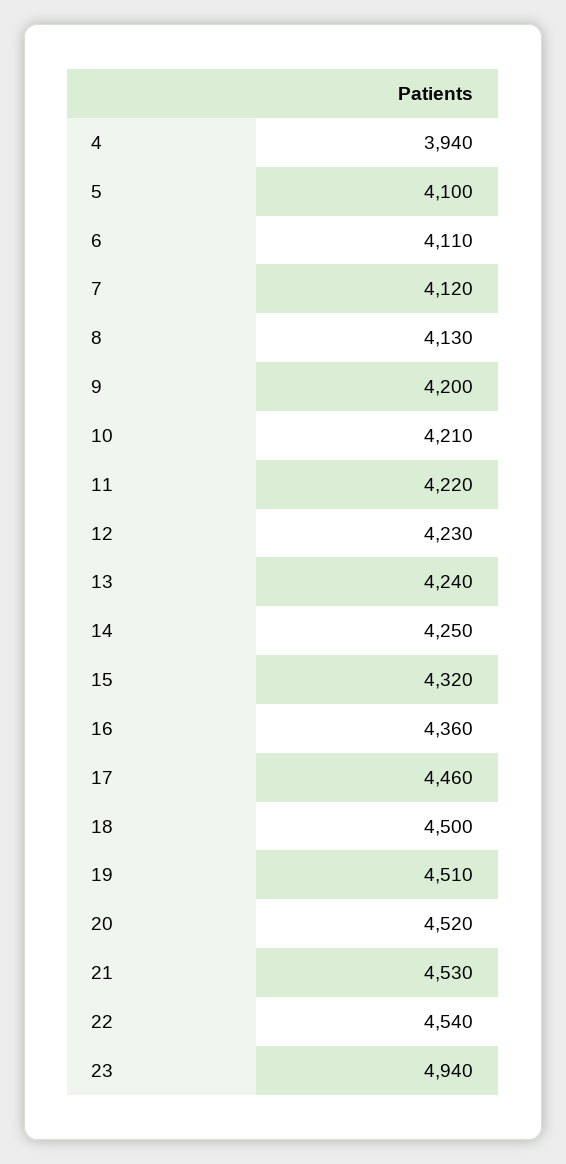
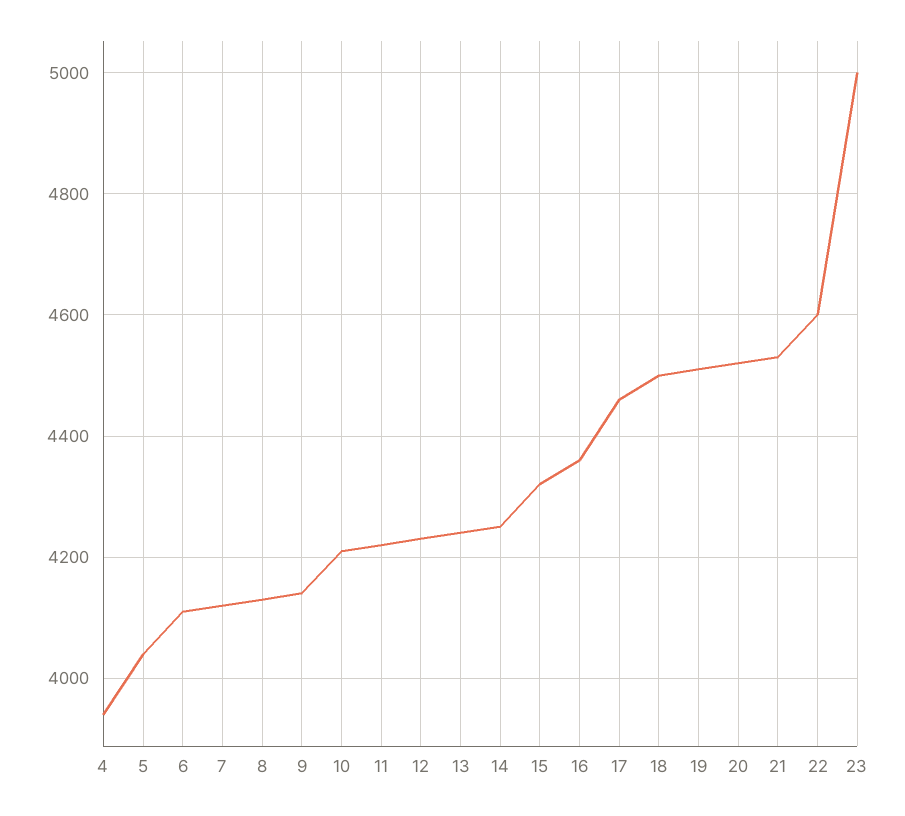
5: 4100 -> 4040
9: 4200 -> 4140
22: 4540 -> 4600
23: 4940 -> 5000

